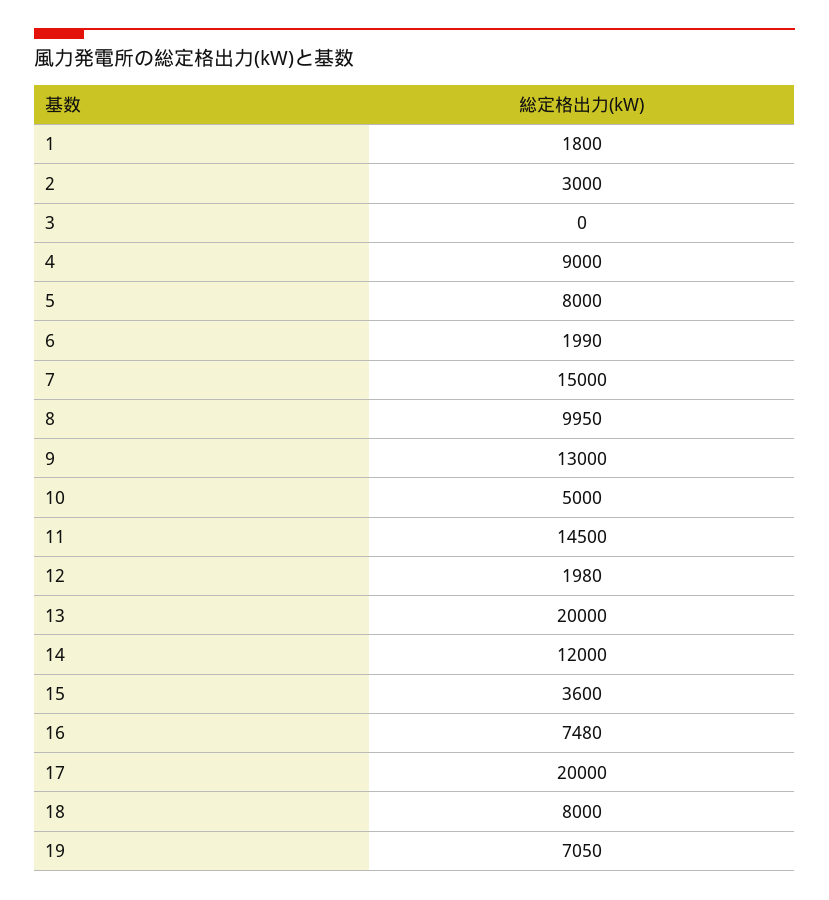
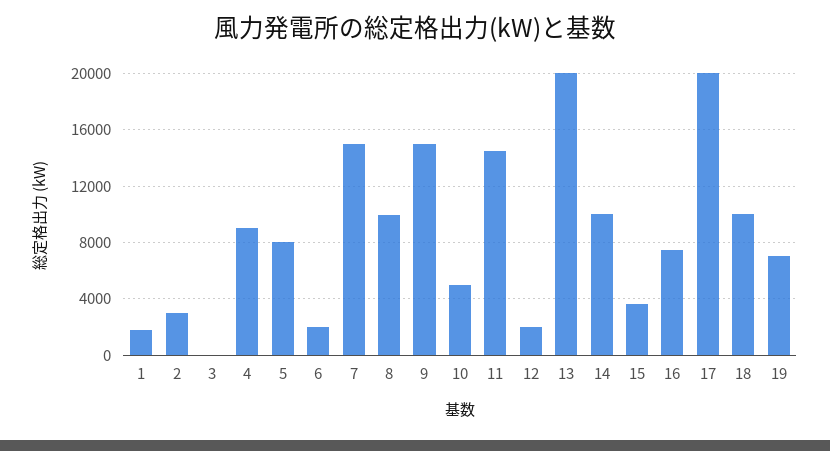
9: 13000 -> 15000
14: 12000 -> 10000
18: 8000 -> 10000

